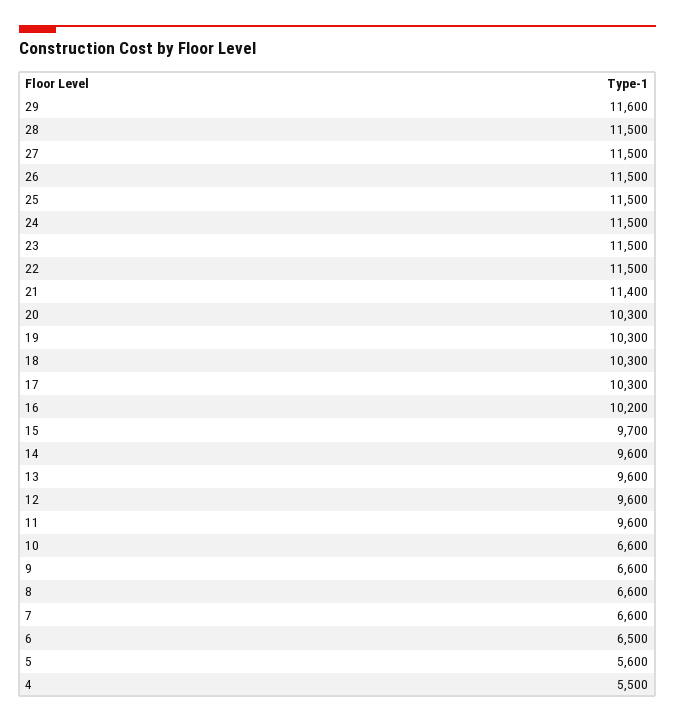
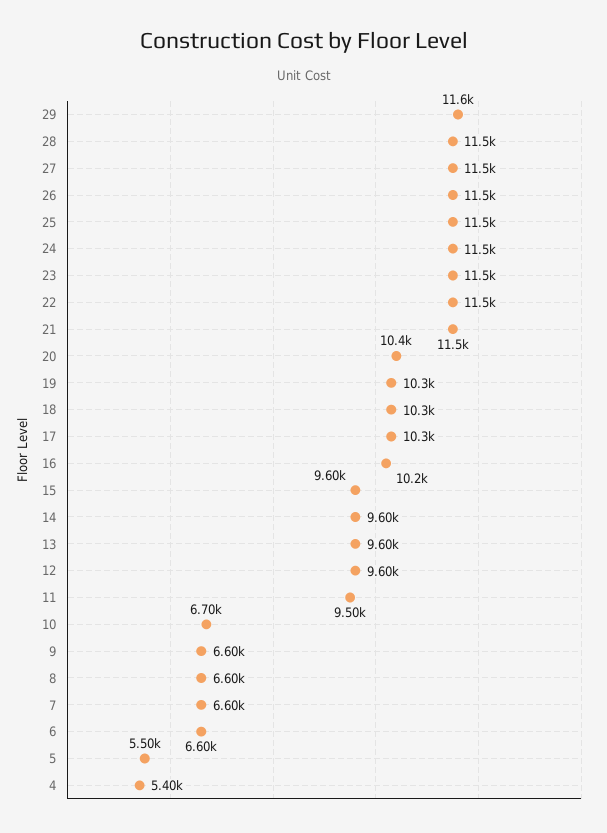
21: 11400 -> 11500
20: 10300 -> 10400
15: 9700 -> 9600
11: 9600 -> 9500
10: 6600 -> 6700
6: 6500 -> 6600
5: 5600 -> 5500
4: 5500 -> 5400

